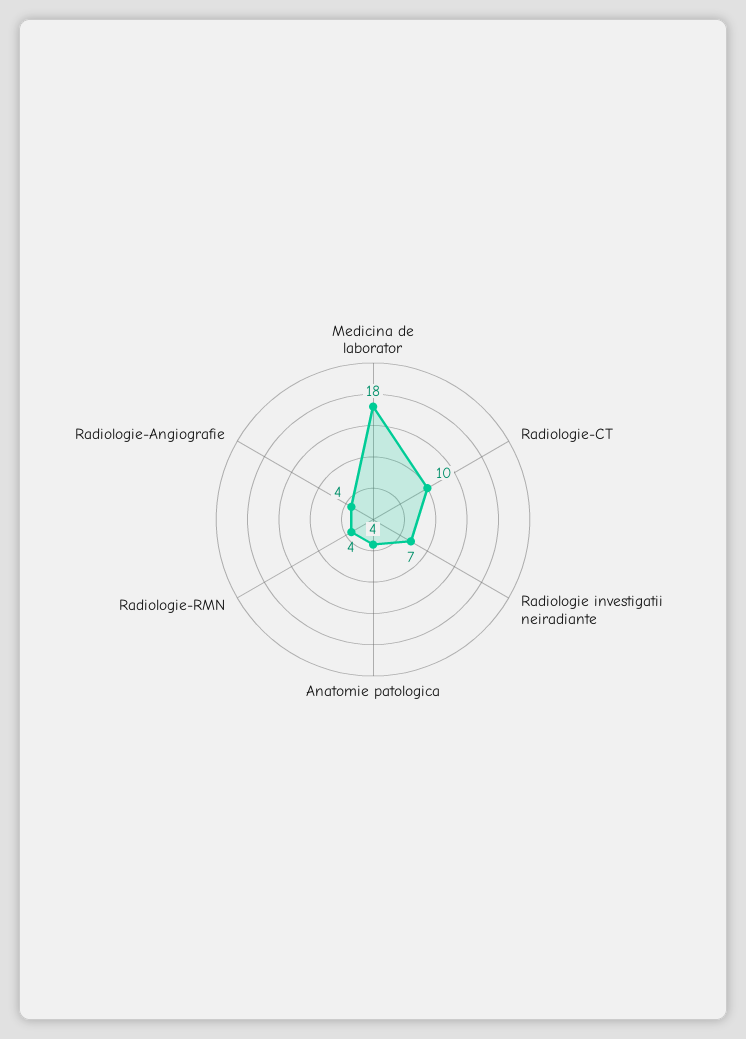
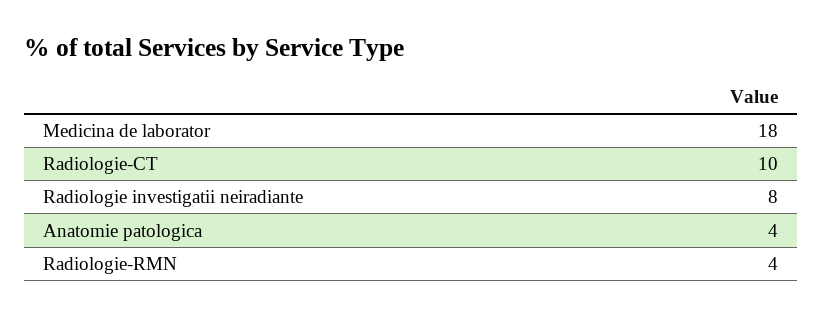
Radiologie investigatii neiradiante: 7 -> 8
Radiologie-Angiografie: 4 -> none

